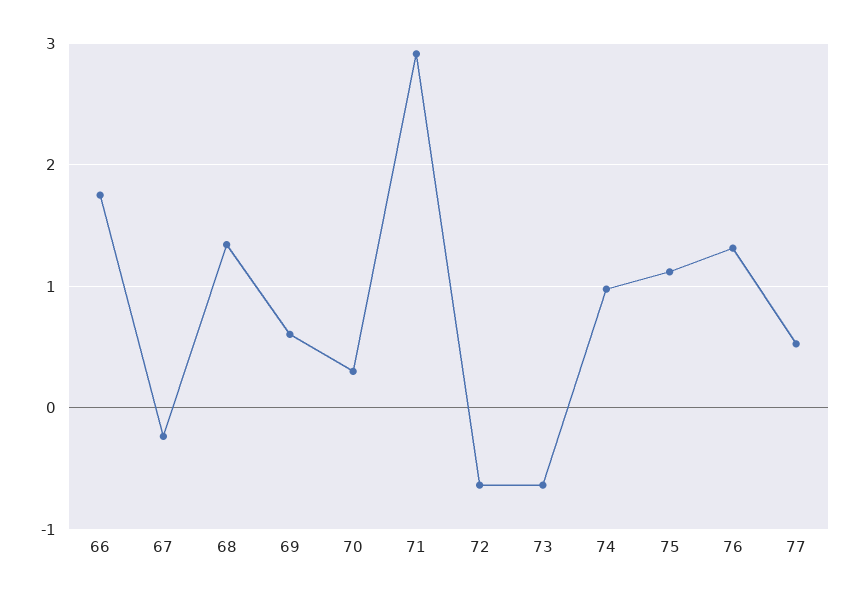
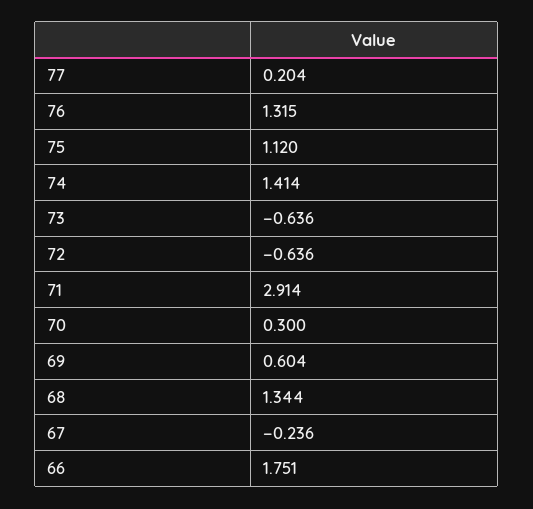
74: 1 -> 1.414
77: 0.5 -> 0.204

